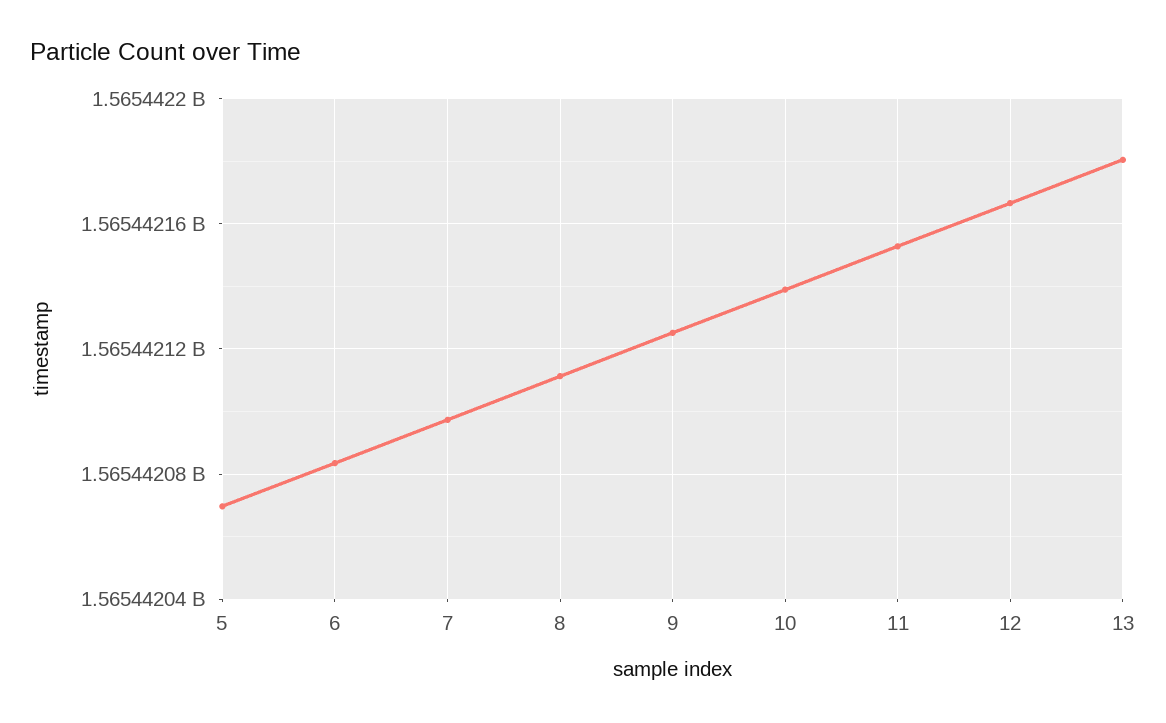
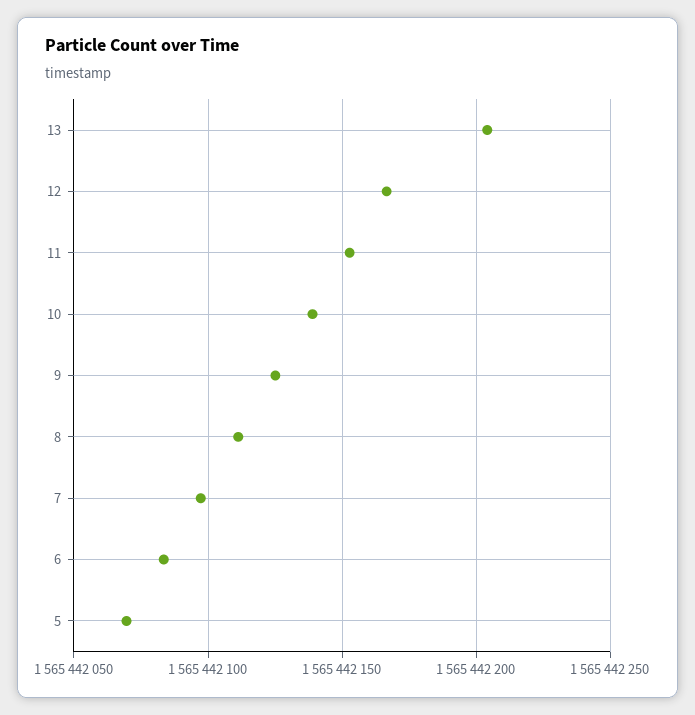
13: 1565442180 -> 1565442205

